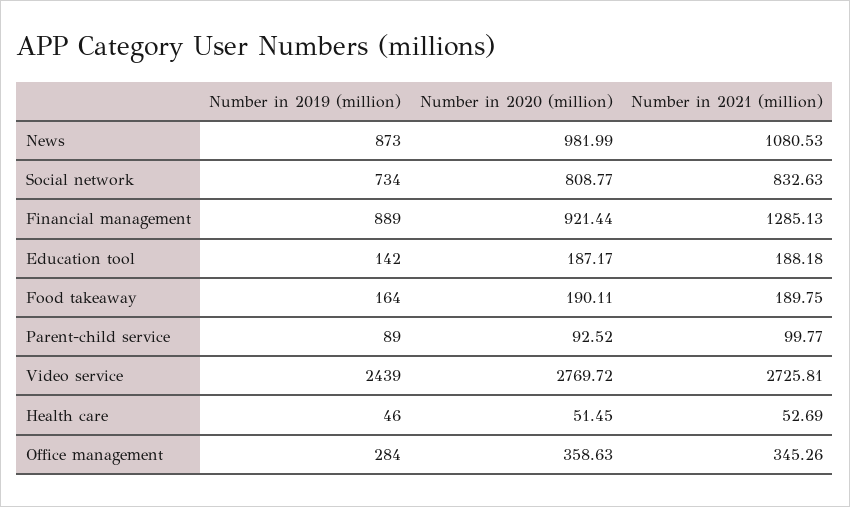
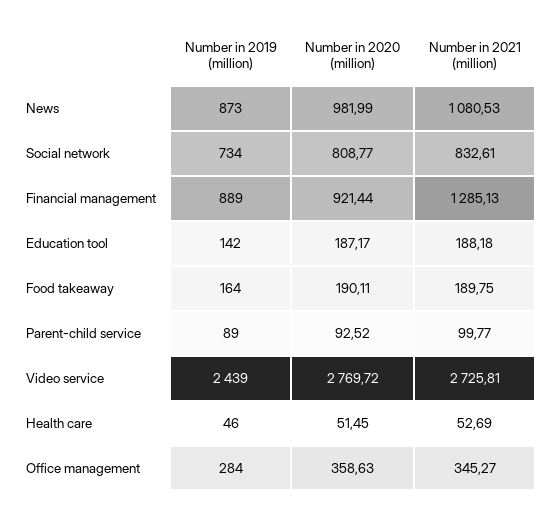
Number in 2021 (million), Social network: 832.63 -> 832.61
Number in 2021 (million), Office management: 345.26 -> 345.27

